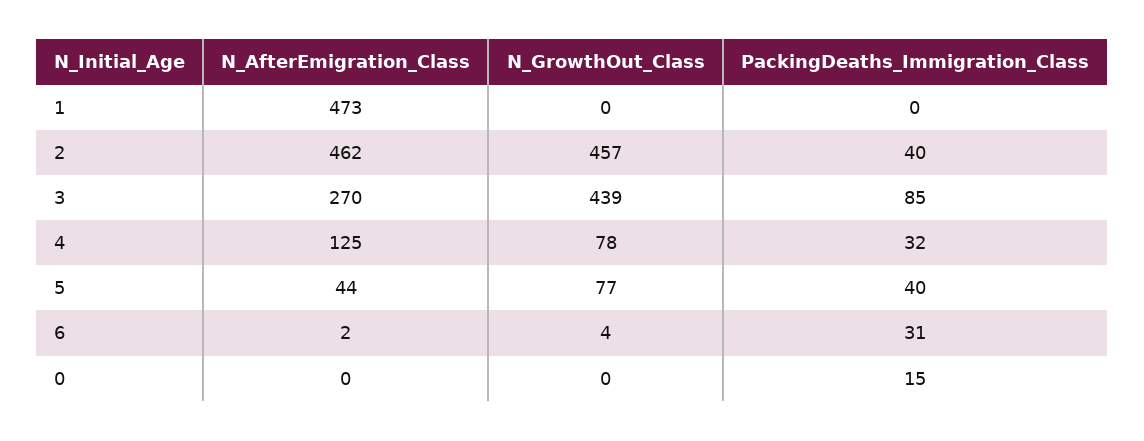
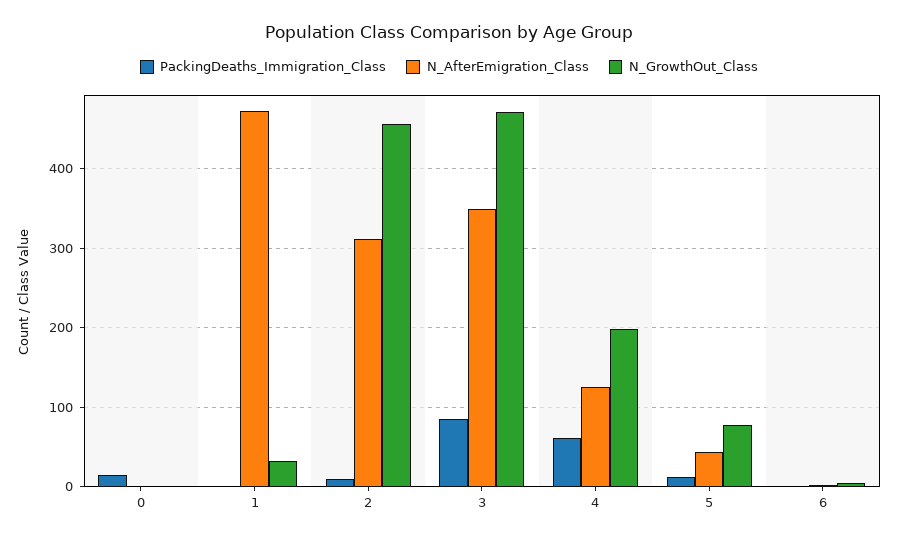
N_GrowthOut_Class, 1: 0 -> 30
N_AfterEmigration_Class, 2: 462 -> 310
PackingDeaths_Immigration_Class, 2: 40 -> 10
N_AfterEmigration_Class, 3: 270 -> 350
N_GrowthOut_Class, 3: 439 -> 470
N_GrowthOut_Class, 4: 78 -> 200
PackingDeaths_Immigration_Class, 4: 32 -> 60
PackingDeaths_Immigration_Class, 5: 40 -> 10
PackingDeaths_Immigration_Class, 6: 31 -> 0

